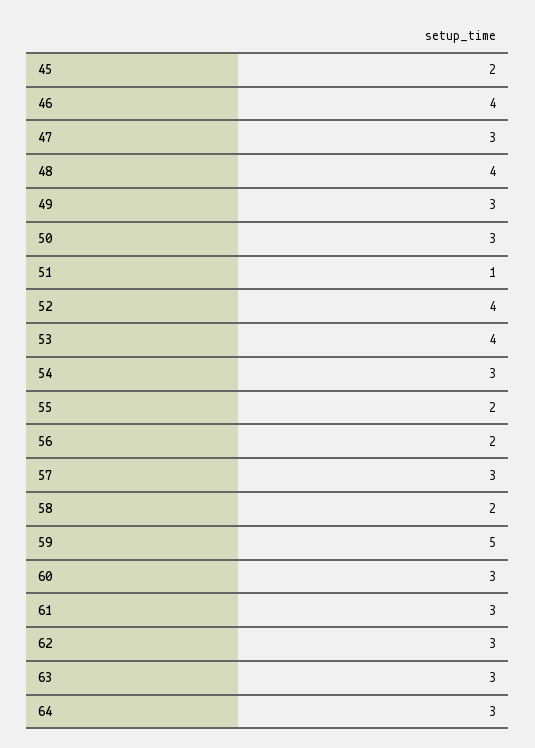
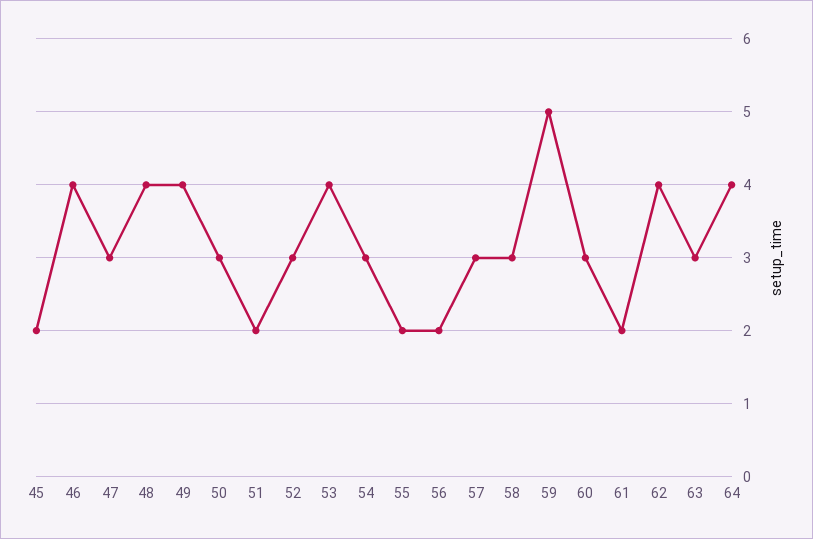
49: 3 -> 4
51: 1 -> 2
52: 4 -> 3
58: 2 -> 3
61: 3 -> 2
62: 3 -> 4
64: 3 -> 4

